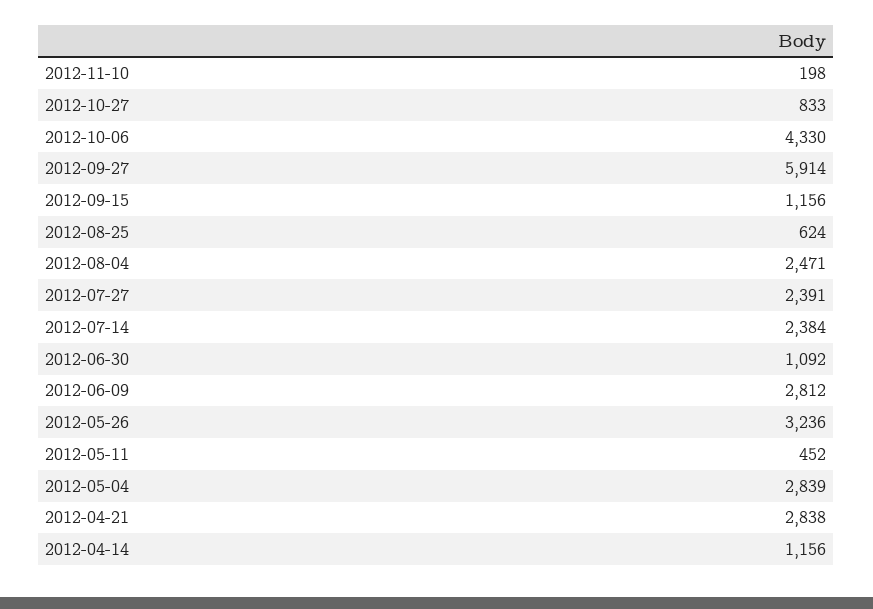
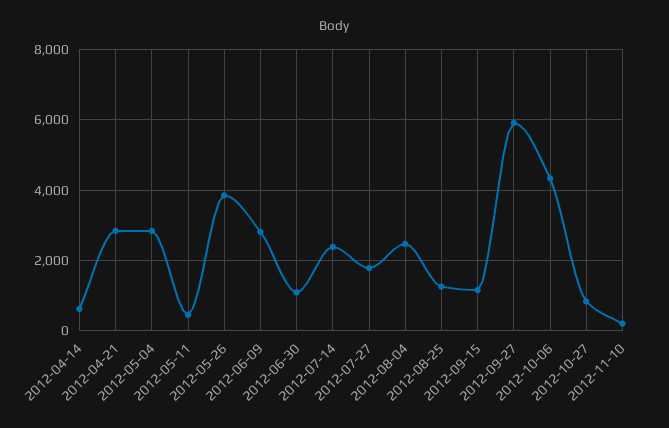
2012-08-25: 624 -> 1200
2012-07-27: 2391 -> 1800
2012-05-26: 3236 -> 3800
2012-04-14: 1156 -> 600

